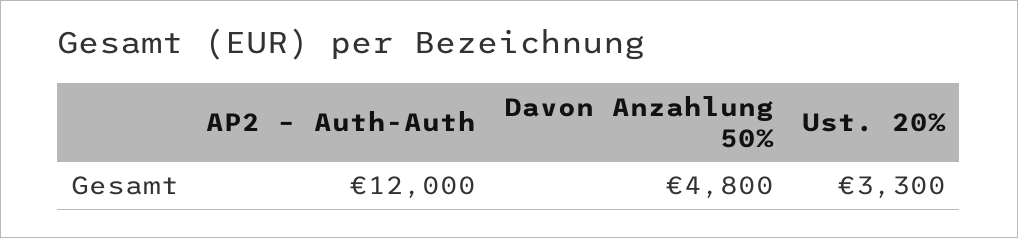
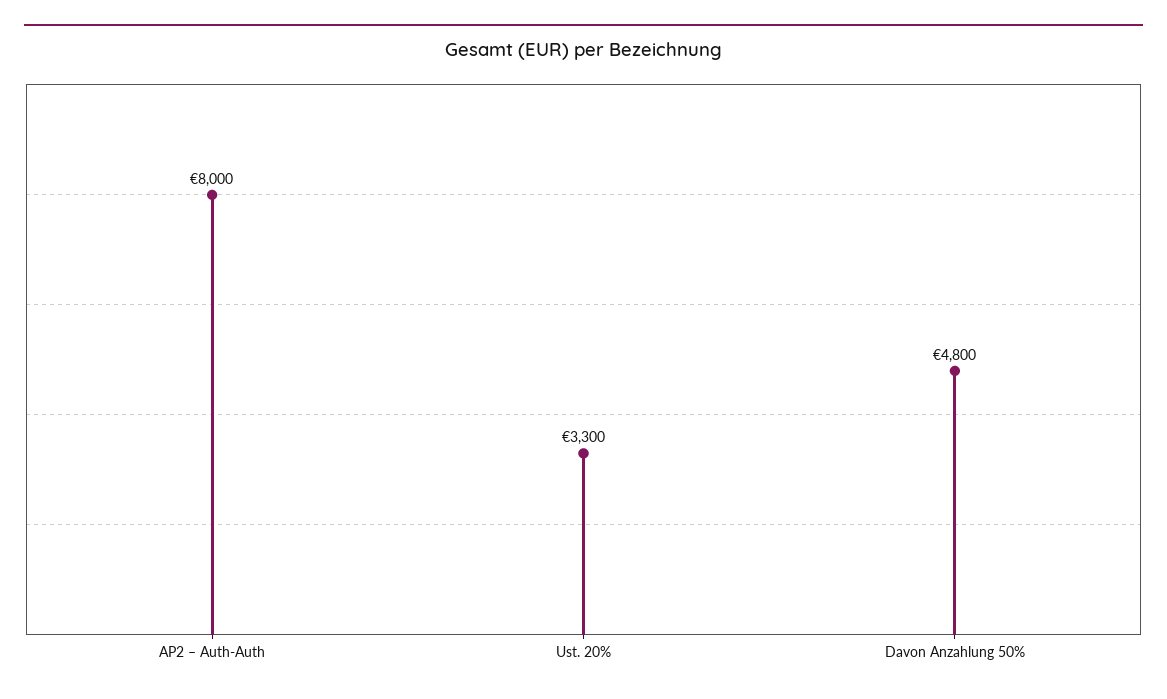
AP2 – Auth-Auth: 12000 -> 8000

